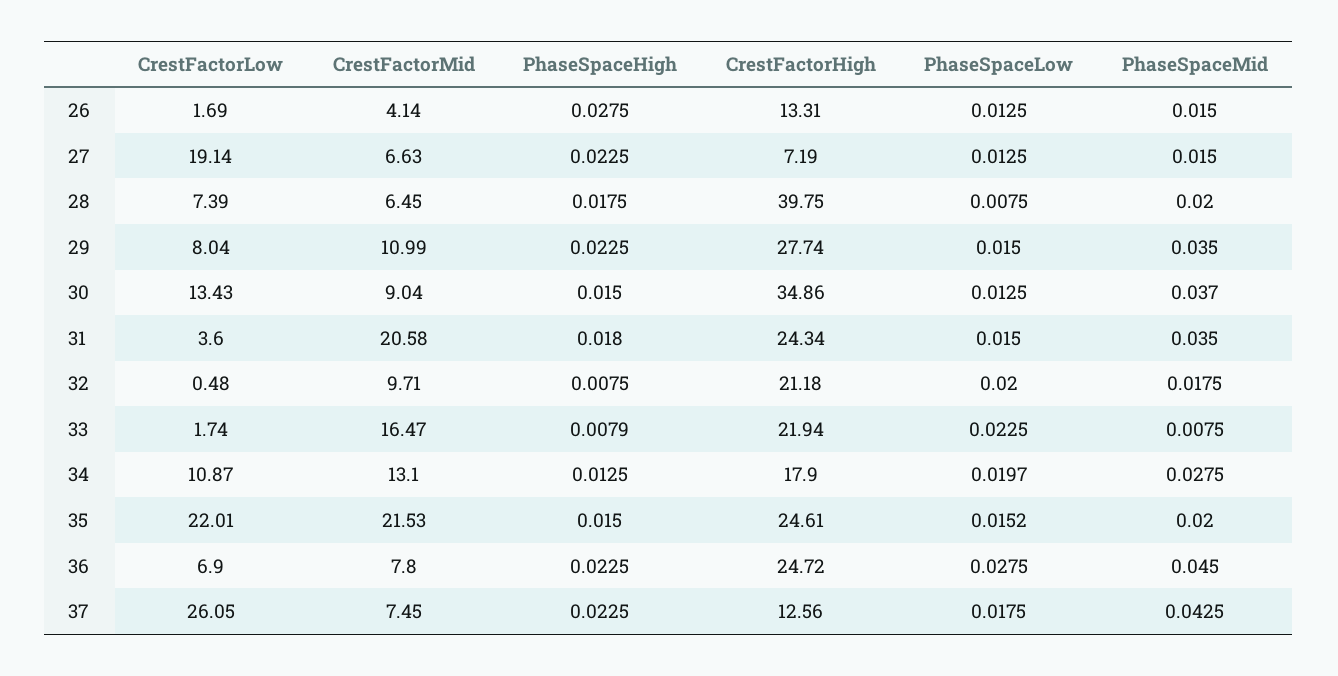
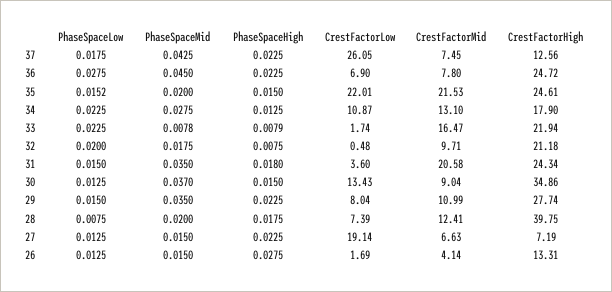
CrestFactorMid, 28: 6.45 -> 12.41
PhaseSpaceMid, 33: 0.0075 -> 0.0078
PhaseSpaceLow, 34: 0.0197 -> 0.0225

